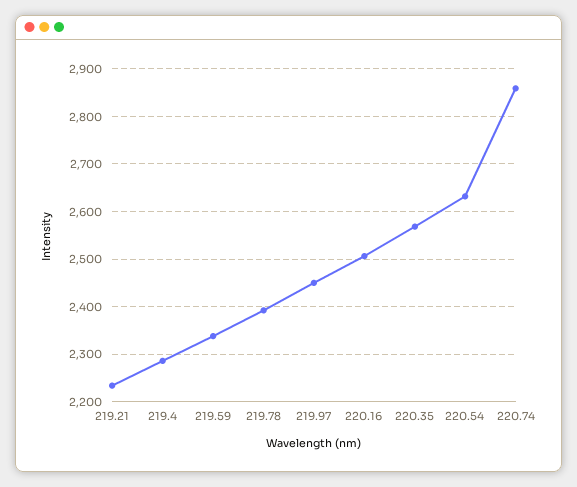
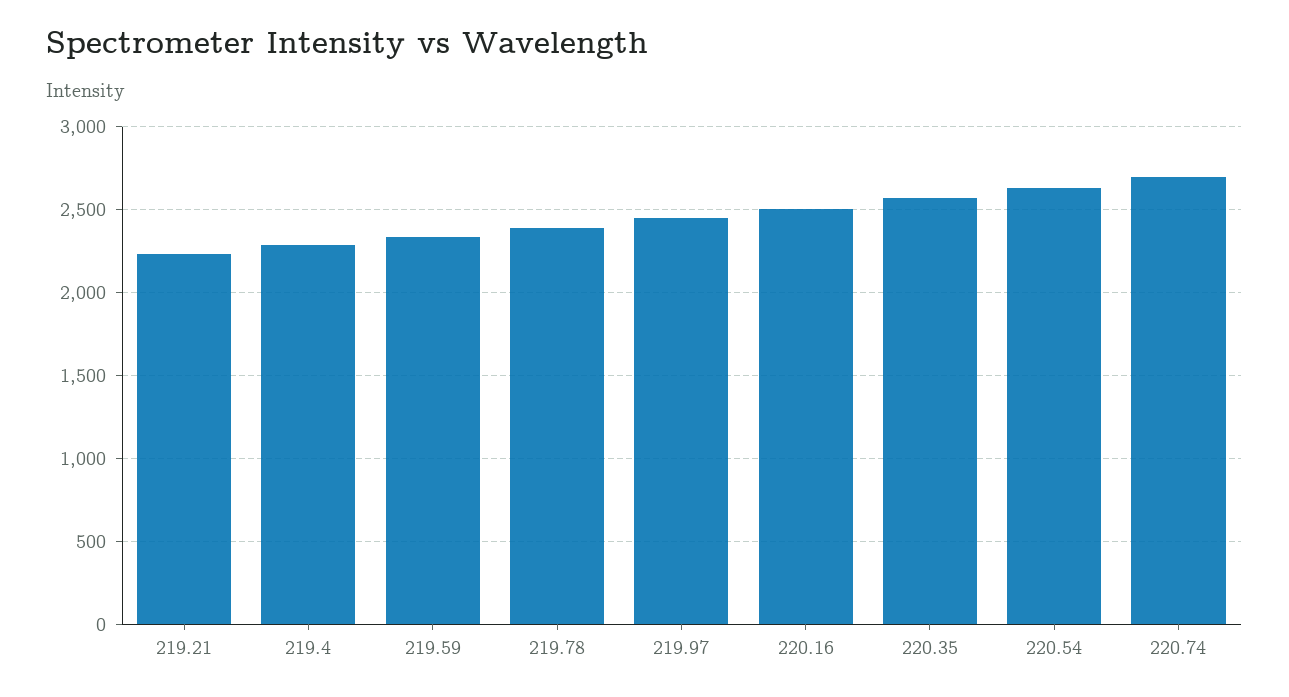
220.74: 2860 -> 2700

